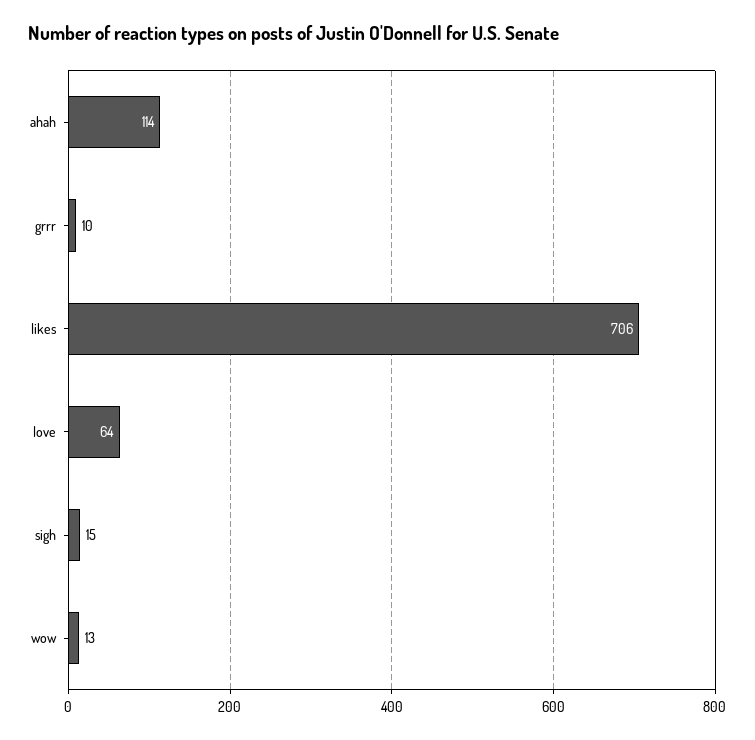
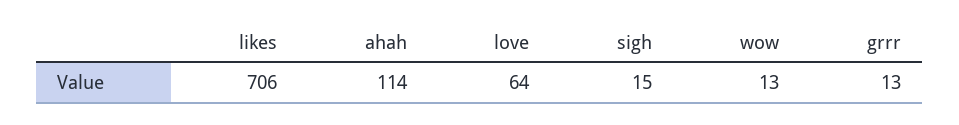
grrr: 10 -> 13

